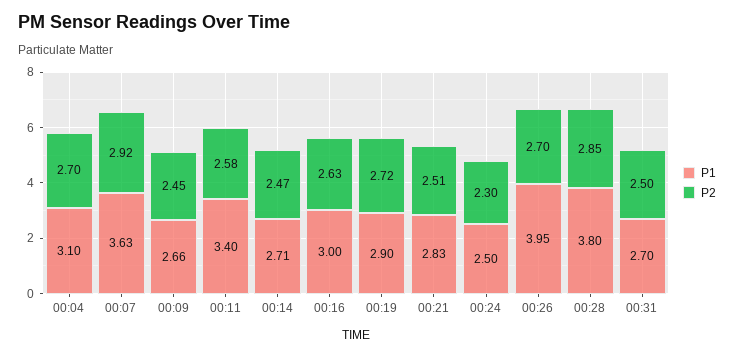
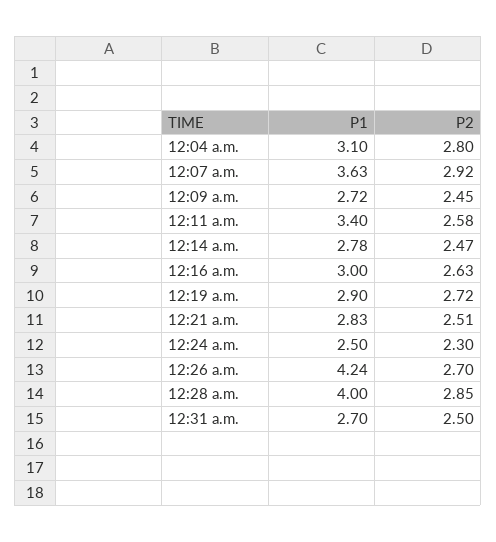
P2, 00:04: 2.7 -> 2.8
P1, 00:09: 2.66 -> 2.72
P1, 00:14: 2.71 -> 2.78
P1, 00:26: 3.95 -> 4.24
P1, 00:28: 3.8 -> 4

